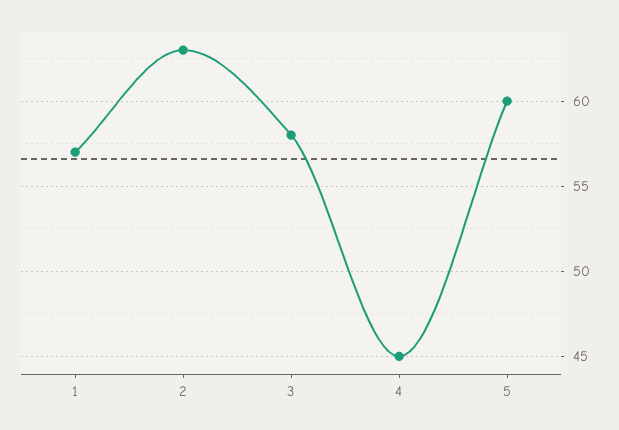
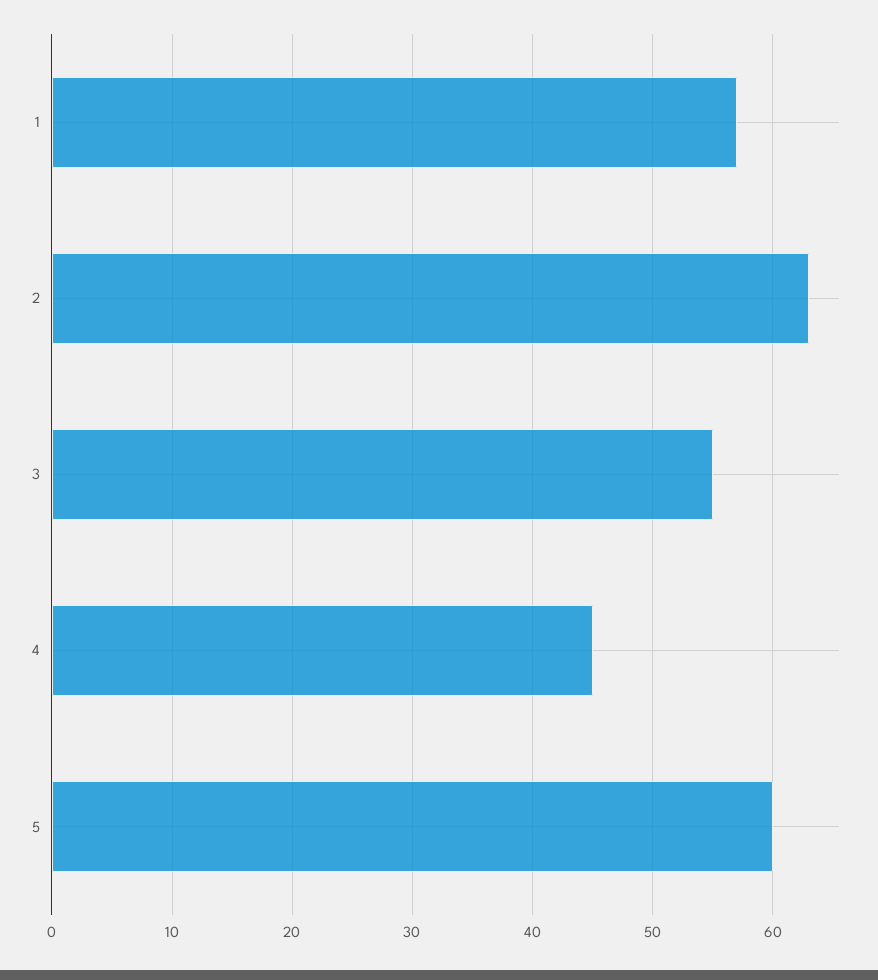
3: 58 -> 55

